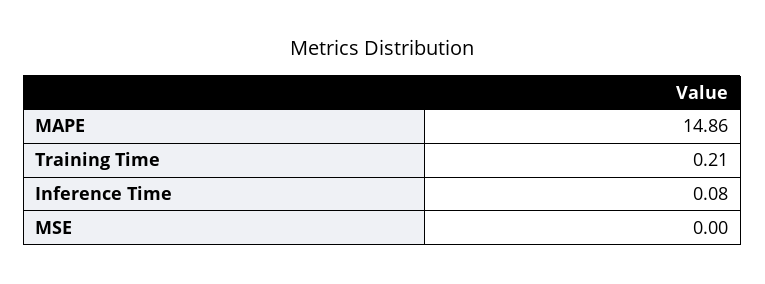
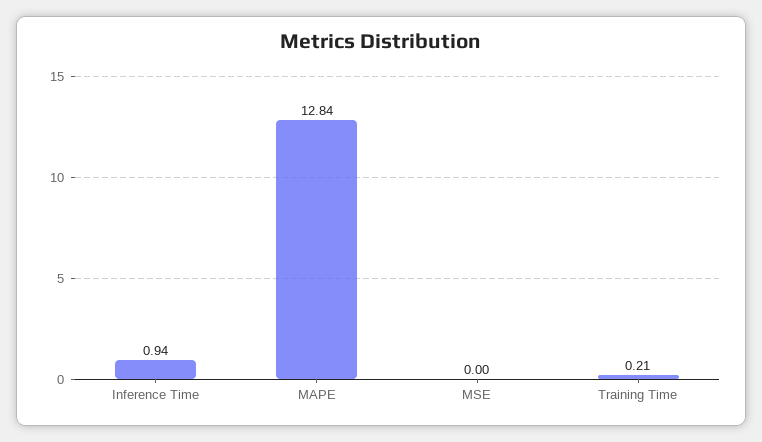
MAPE: 14.86 -> 12.84
Inference Time: 0.08 -> 0.94

